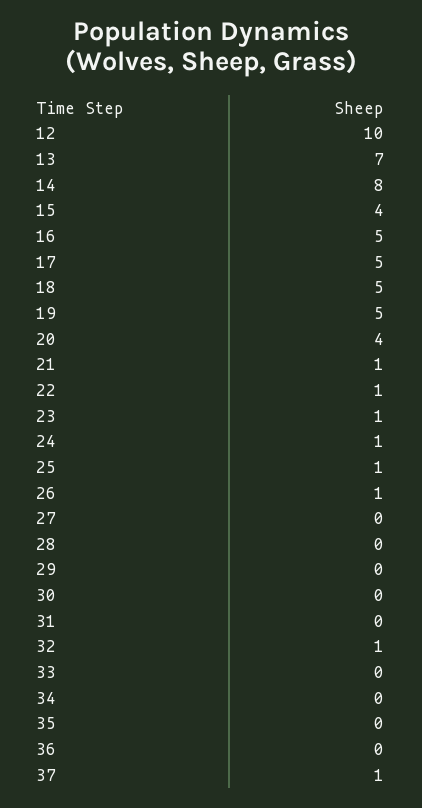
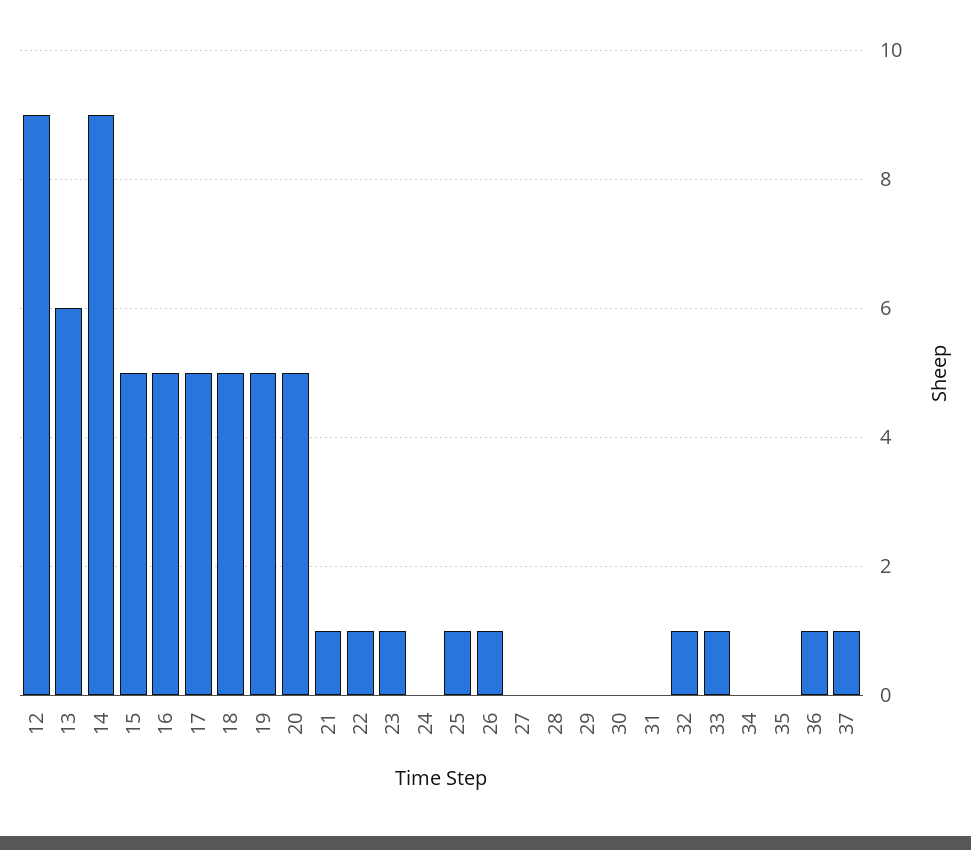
12: 10 -> 9
13: 7 -> 6
14: 8 -> 9
15: 4 -> 5
20: 4 -> 5
24: 1 -> 0
33: 0 -> 1
36: 0 -> 1

